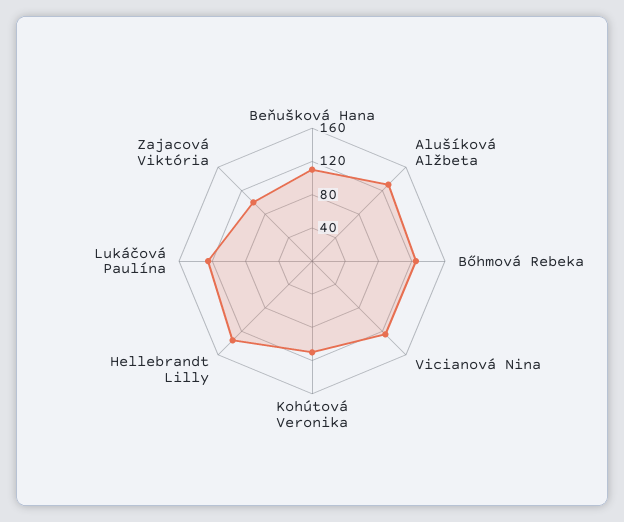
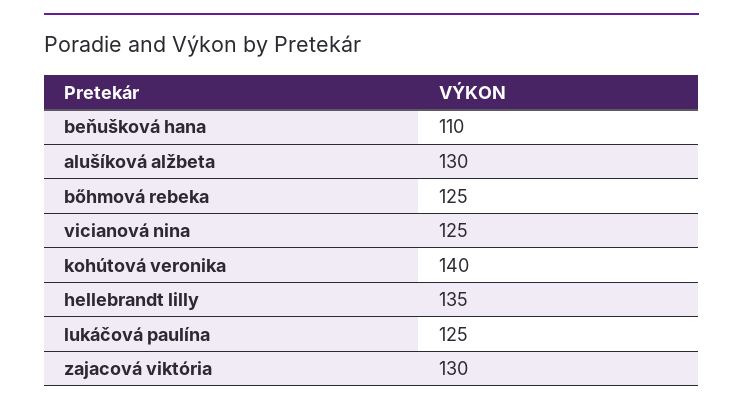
Kohútová Veronika: 110 -> 140
Zajacová Viktória: 100 -> 130

